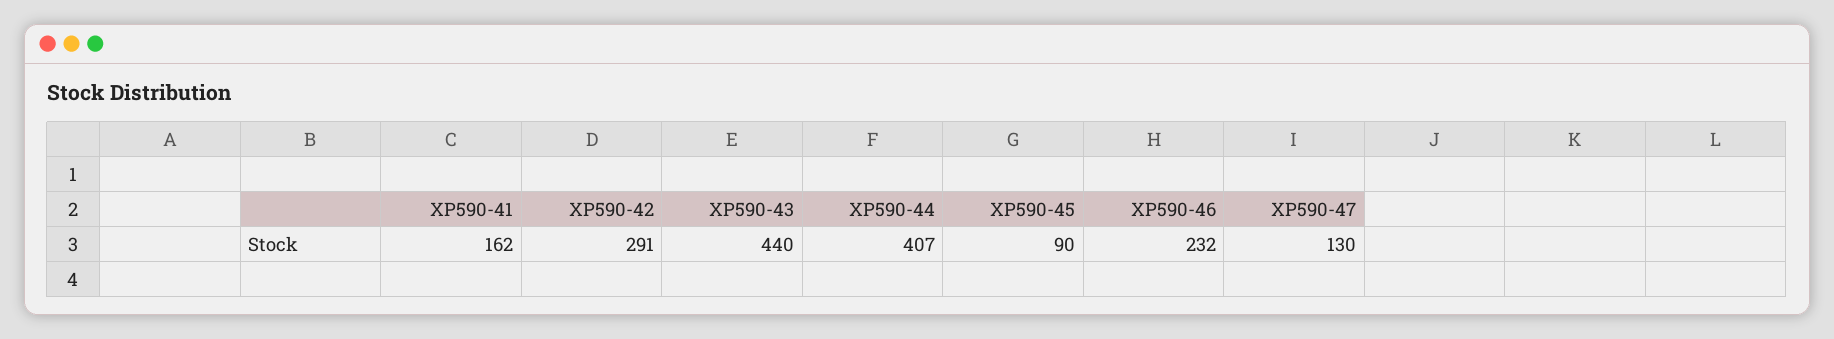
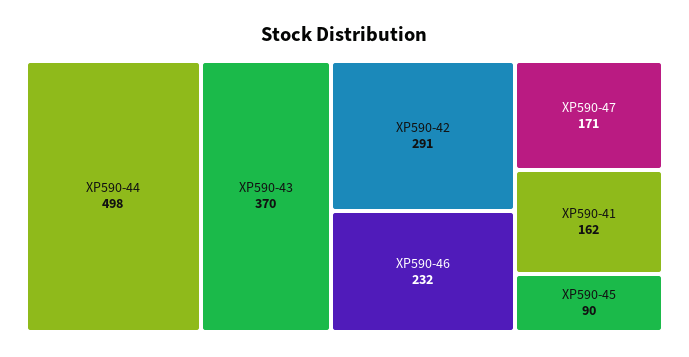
XP590-43: 440 -> 370
XP590-44: 407 -> 498
XP590-47: 130 -> 171

